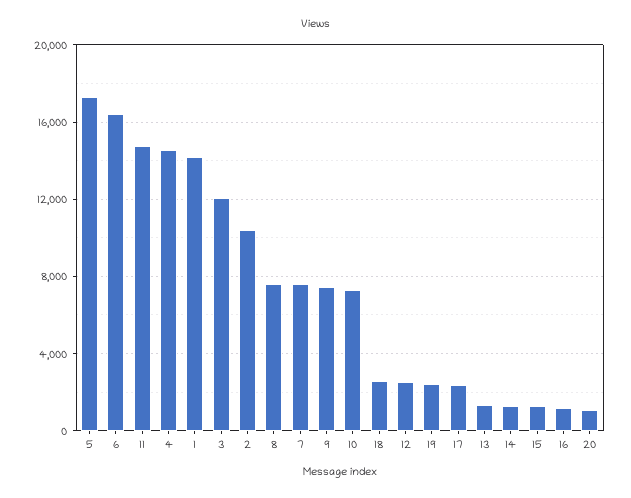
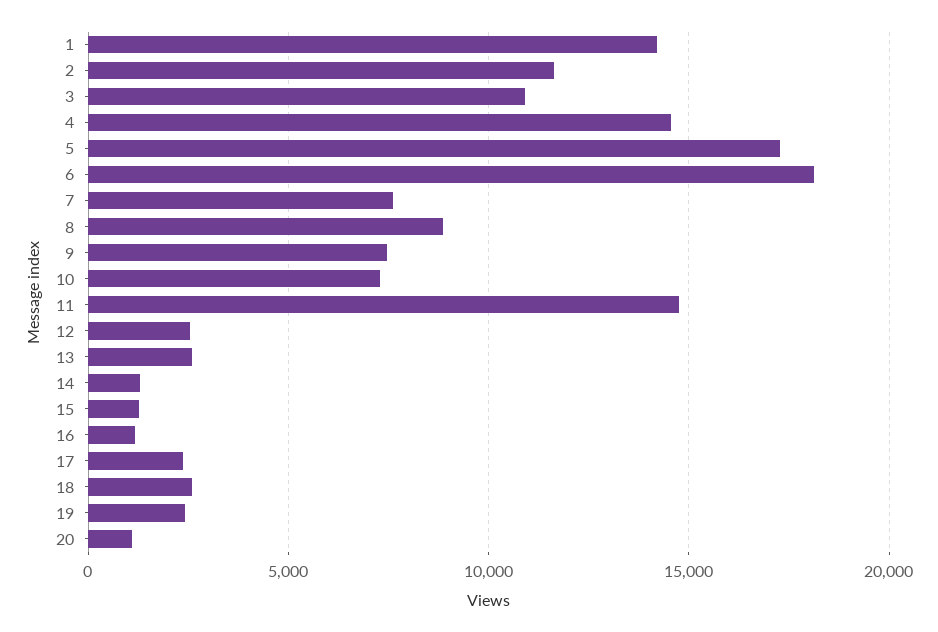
6: 16500 -> 18000
3: 12000 -> 11000
2: 10500 -> 11500
8: 7500 -> 9000
13: 1500 -> 2500

